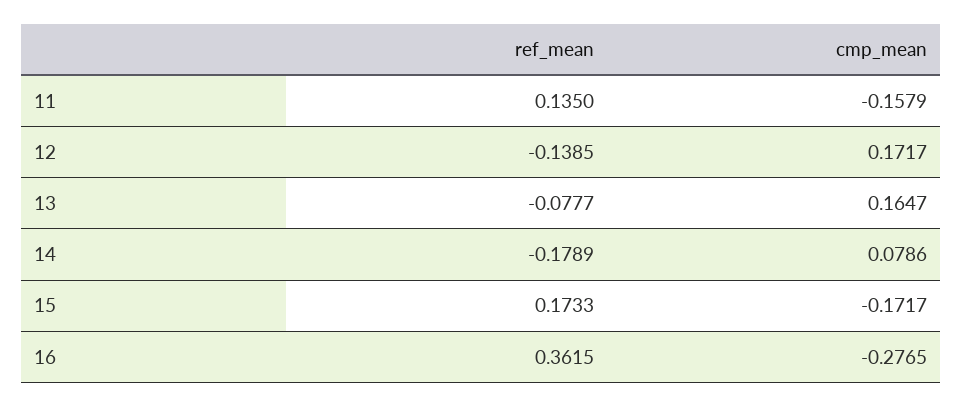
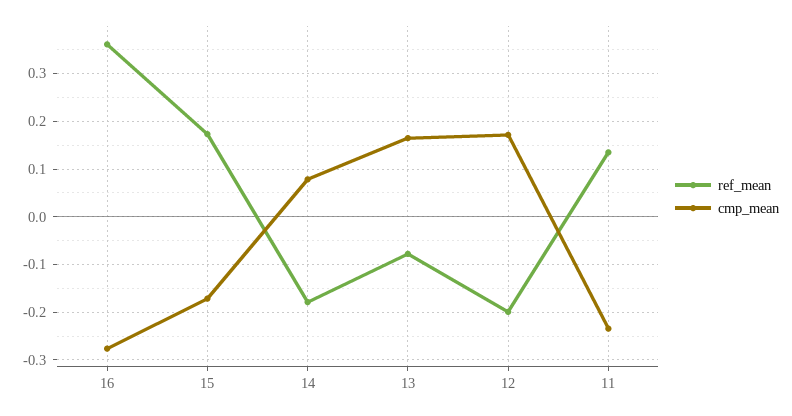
cmp_mean, 11: -0.1579 -> -0.24
ref_mean, 12: -0.1385 -> -0.2

